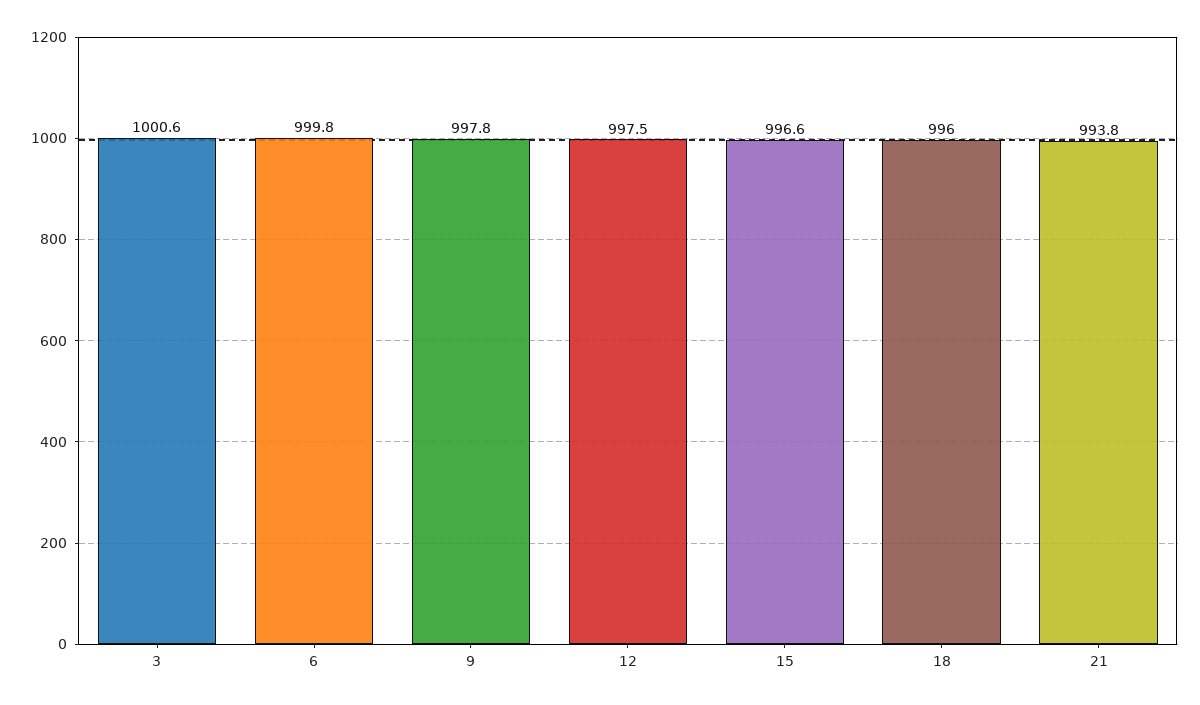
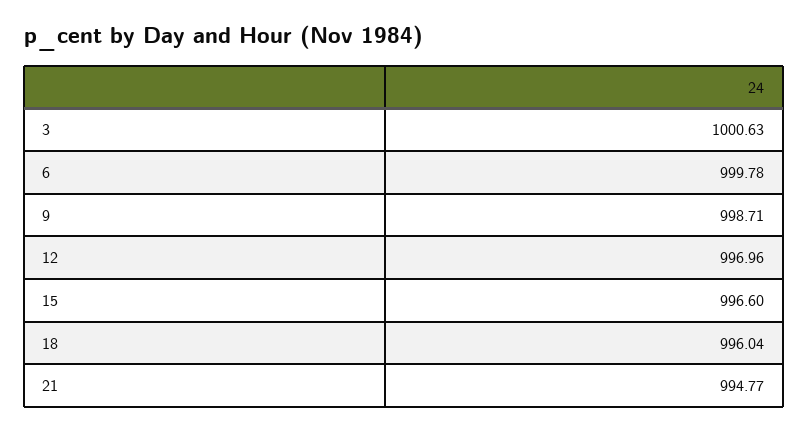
9: 997.8 -> 998.71
12: 997.5 -> 996.96
21: 993.8 -> 994.77

